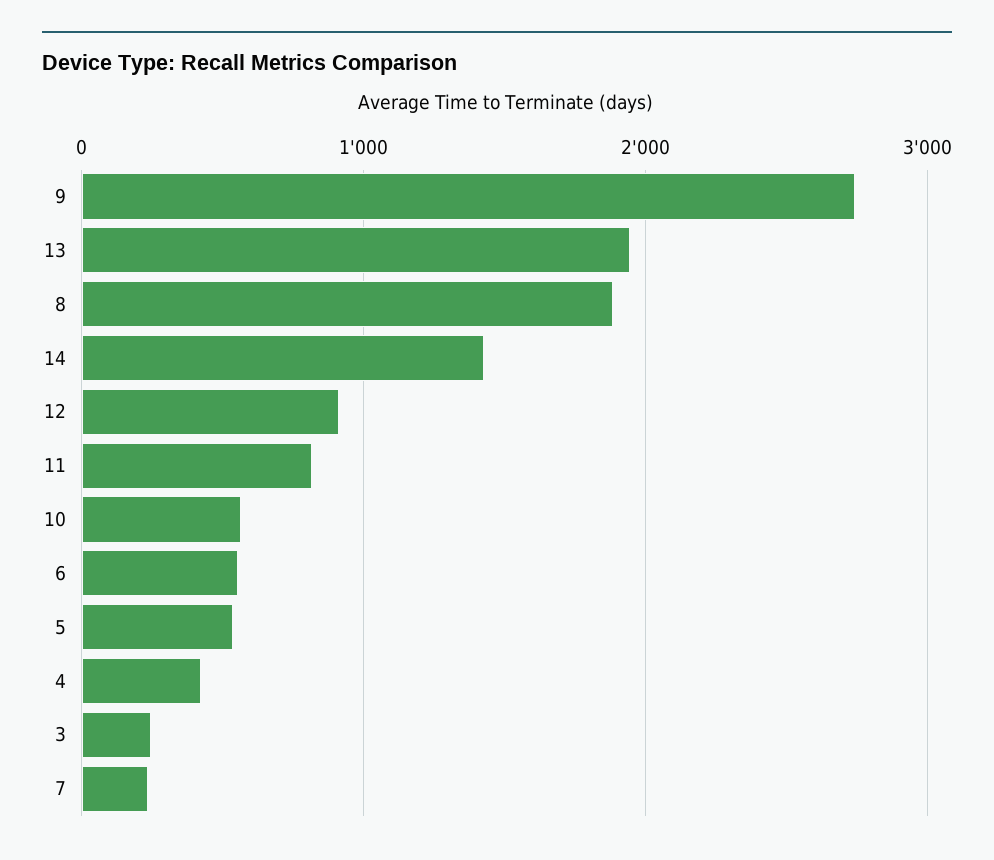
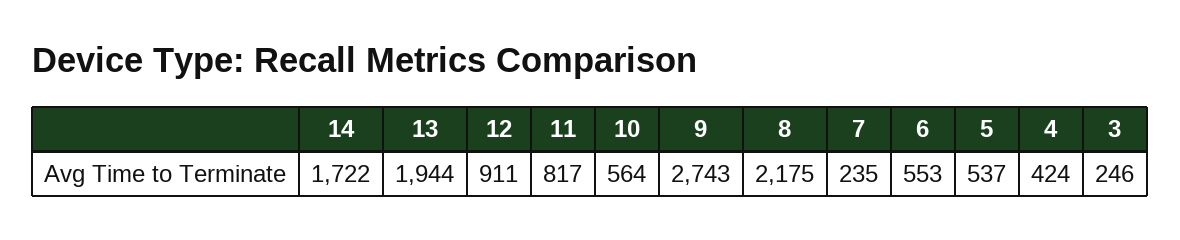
8: 1900 -> 2175
14: 1400 -> 1722

